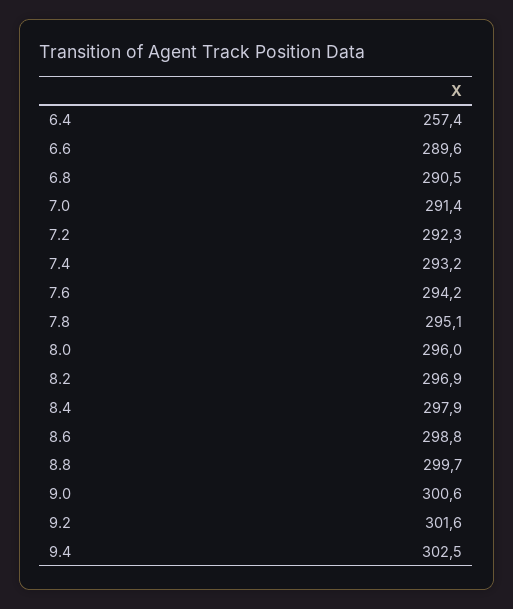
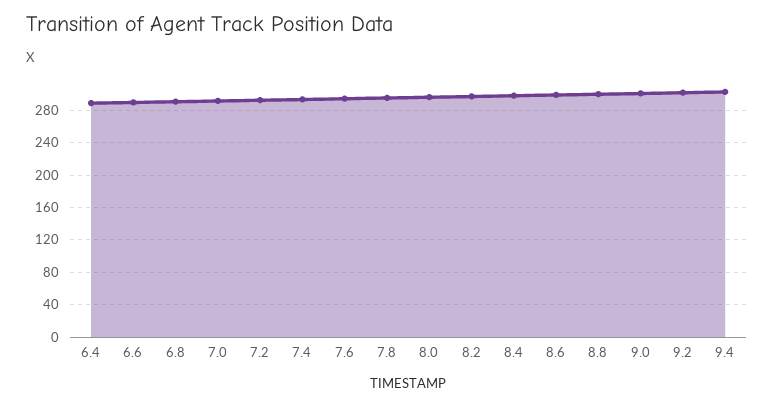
6.4: 257.4 -> 290

